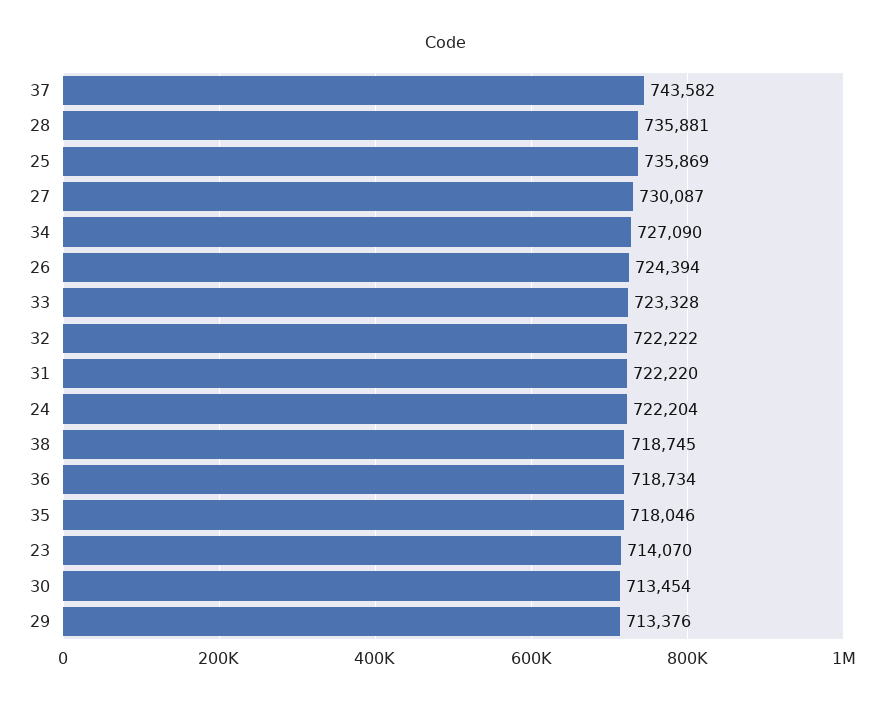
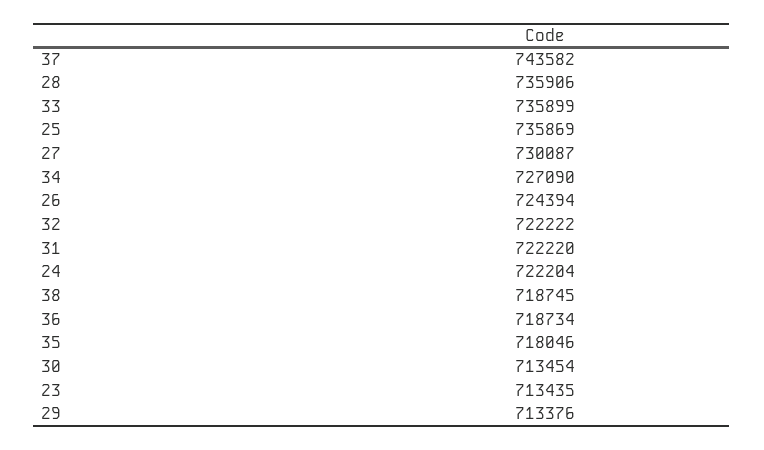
28: 735881 -> 735906
33: 723328 -> 735899
23: 714070 -> 713435

